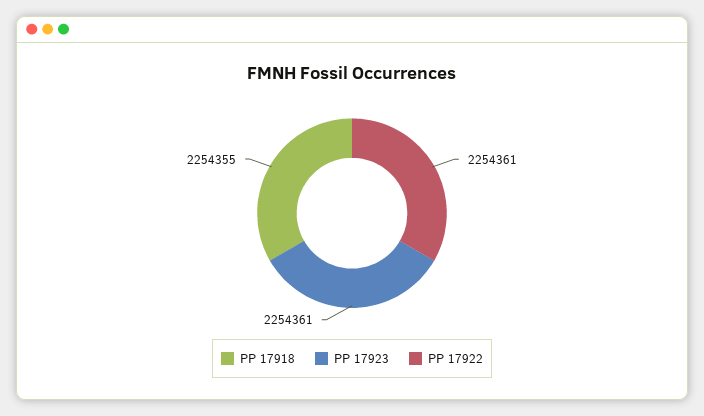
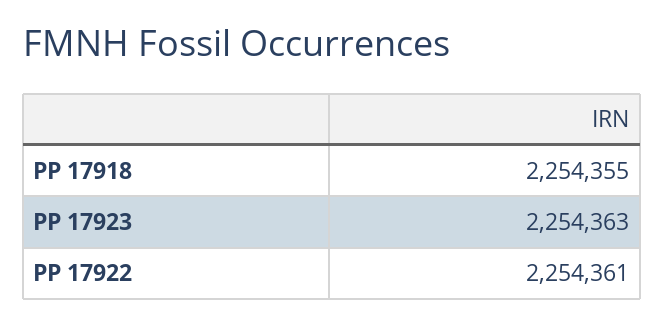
PP 17923: 2254361 -> 2254363

